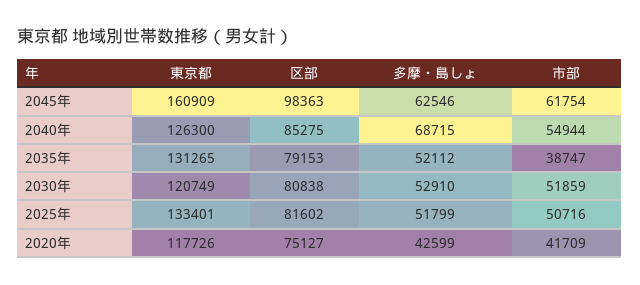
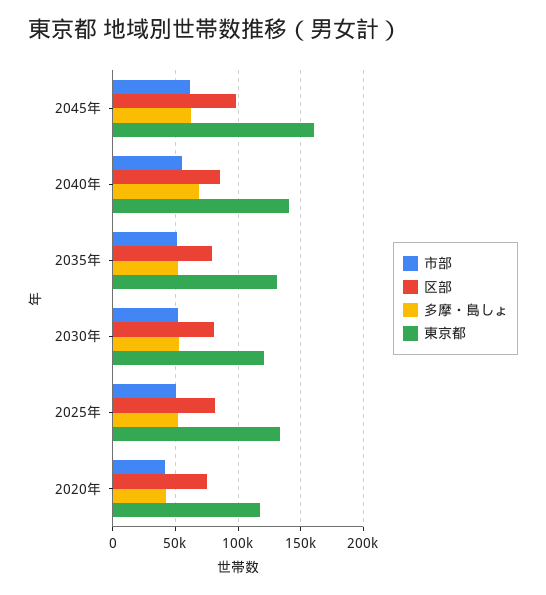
東京都, 2040年: 126300 -> 140000
市部, 2035年: 38747 -> 50000

